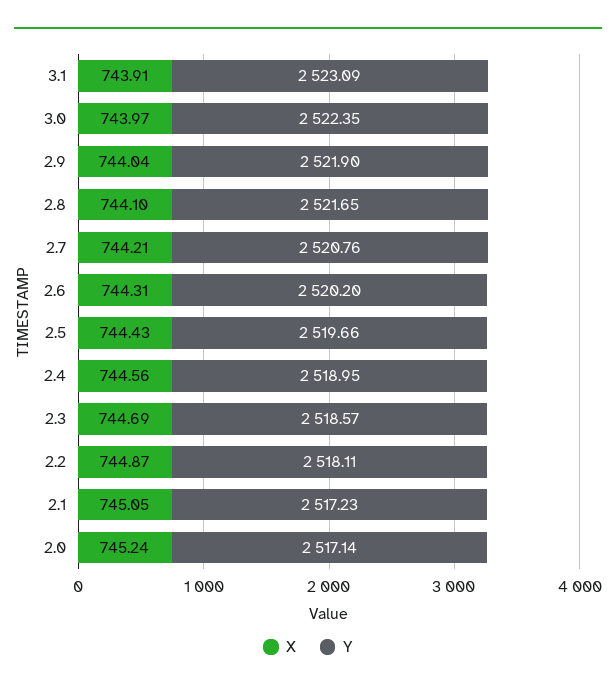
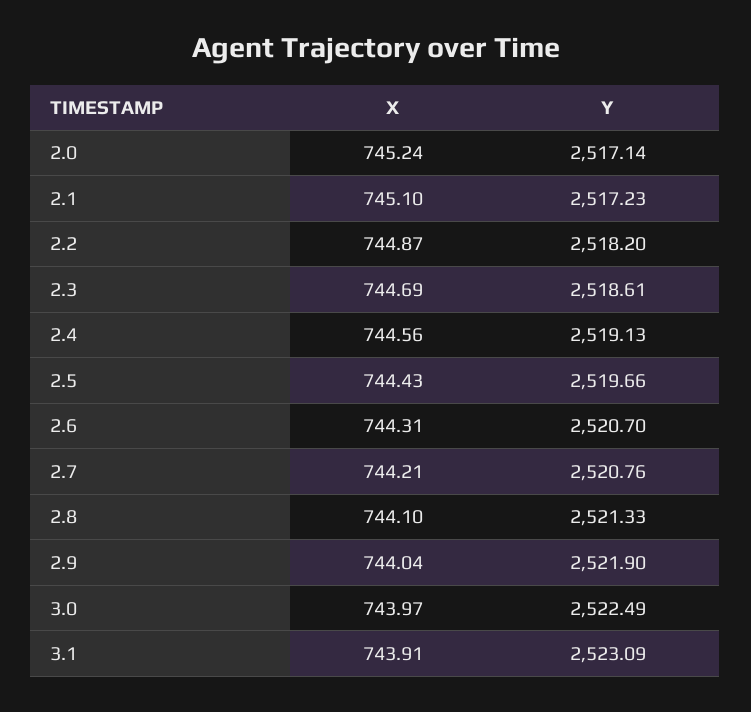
Y, 3.0: 2522.35 -> 2522.49
Y, 2.8: 2521.65 -> 2521.33
Y, 2.6: 2520.2 -> 2520.7
Y, 2.4: 2518.95 -> 2519.13
Y, 2.3: 2518.57 -> 2518.61
Y, 2.2: 2518.11 -> 2518.2
X, 2.1: 745.05 -> 745.1

